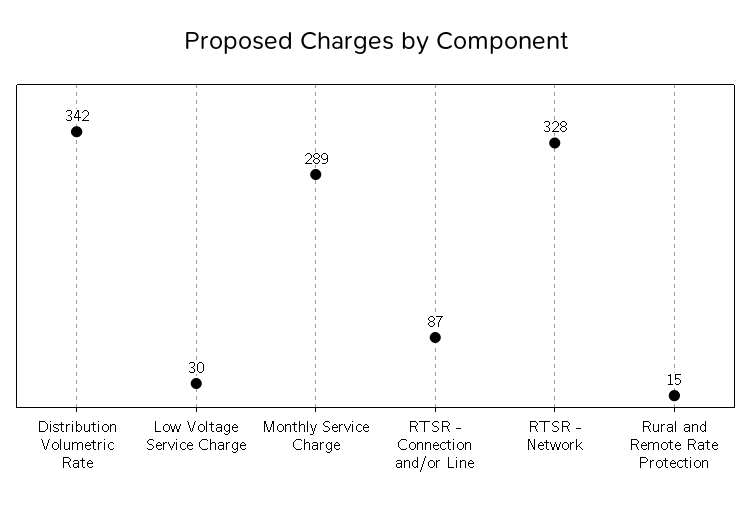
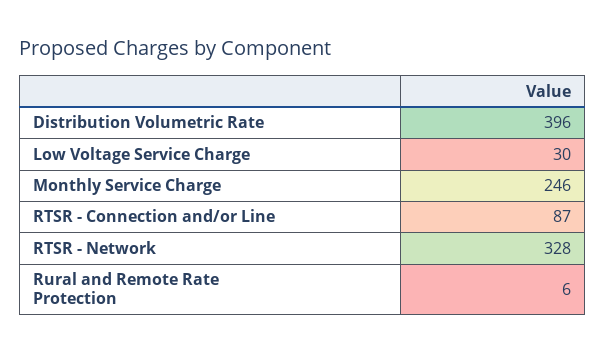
Distribution Volumetric Rate: 342 -> 396
Monthly Service Charge: 289 -> 246
Rural and Remote Rate Protection: 15 -> 6

